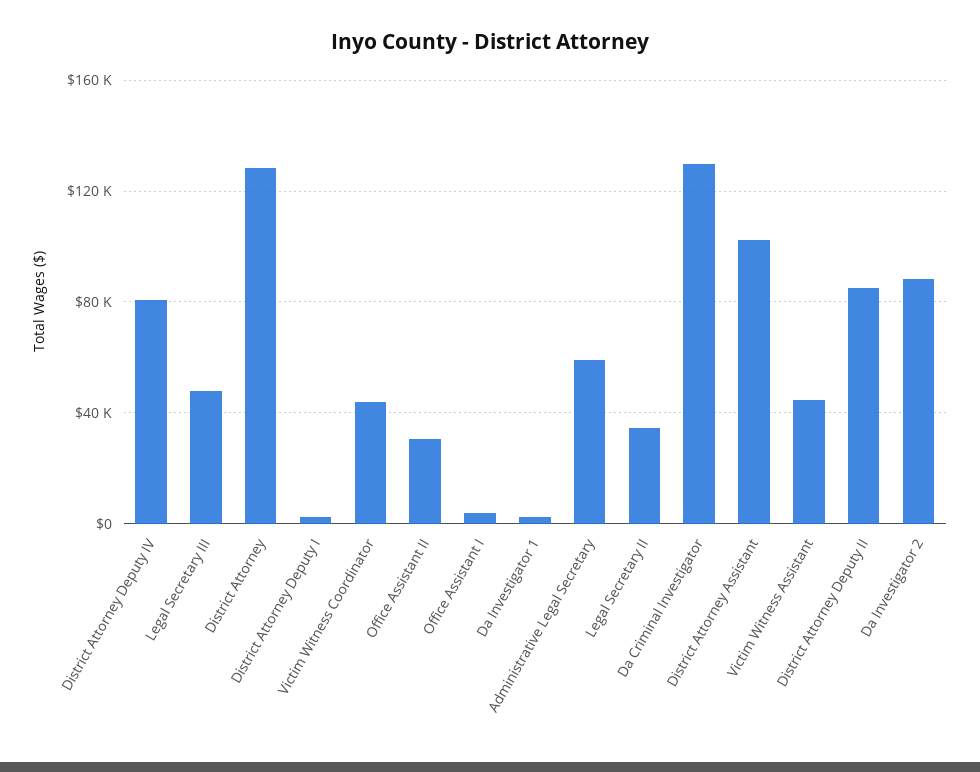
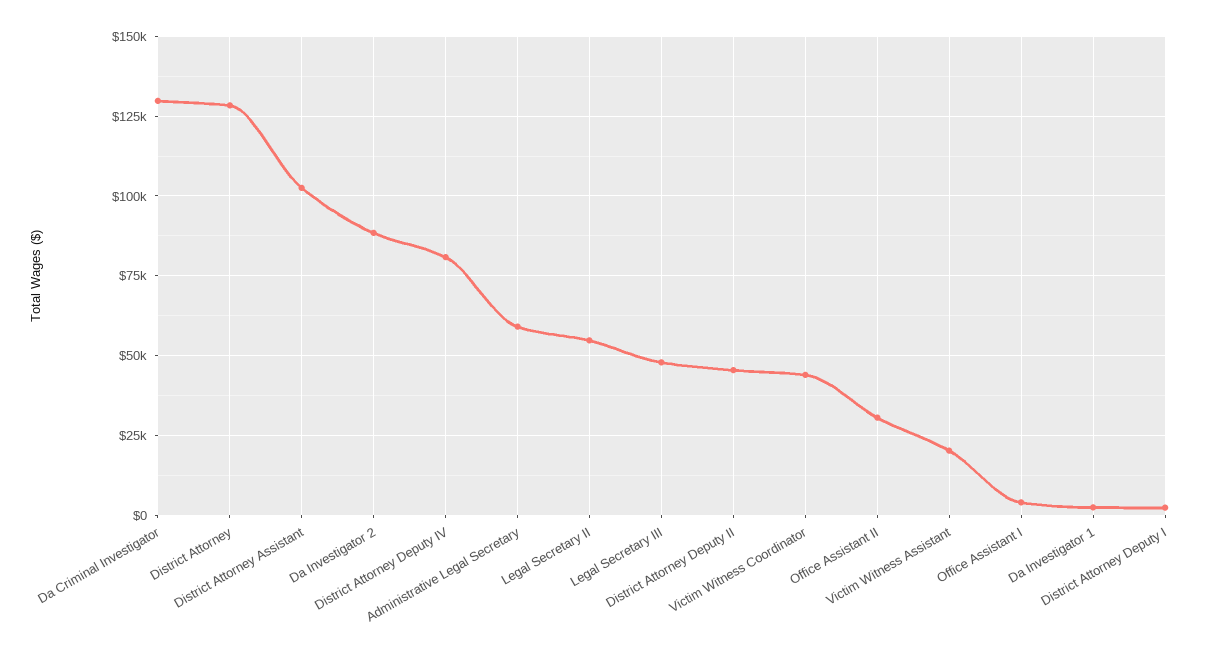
Legal Secretary II: 35000 -> 55000
Victim Witness Assistant: 45000 -> 20000
District Attorney Deputy II: 85000 -> 45000

